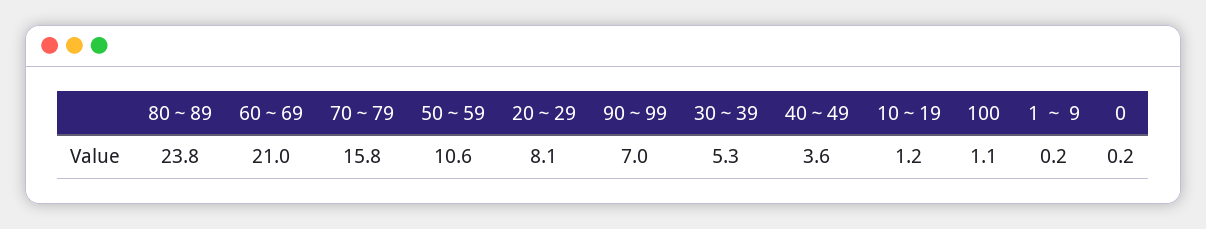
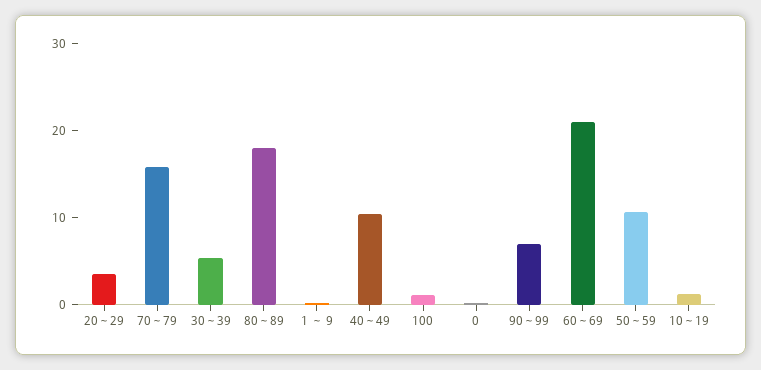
80～89: 23.8 -> 18
20～29: 8.1 -> 4
40～49: 3.6 -> 10

